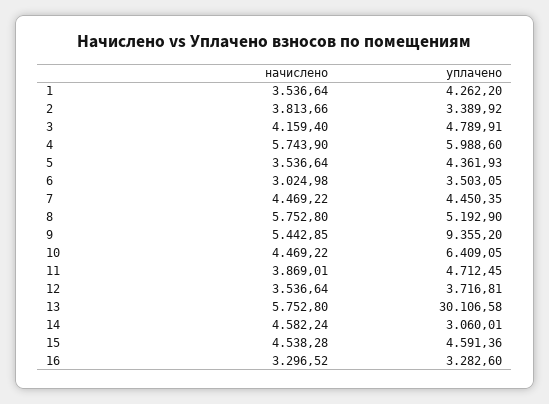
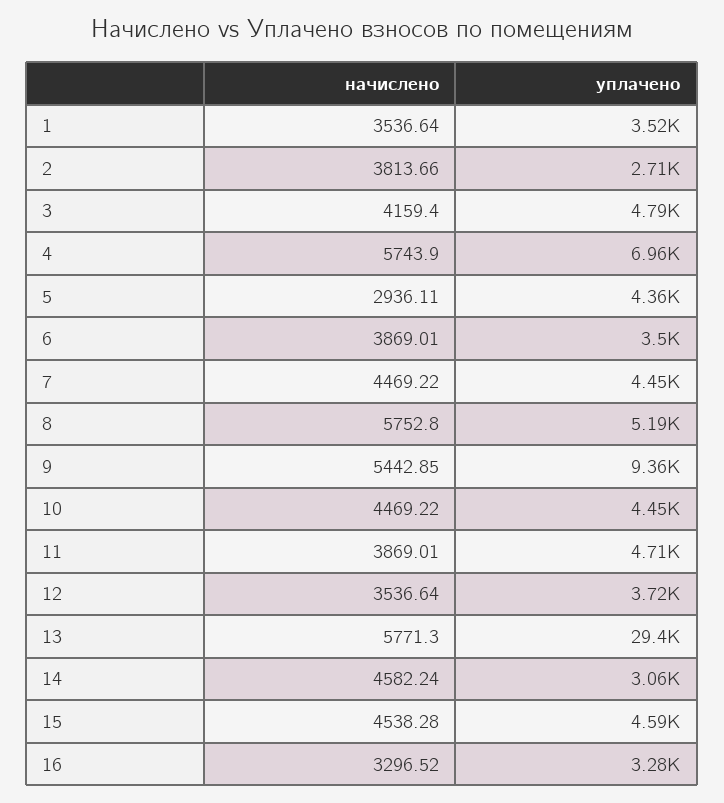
уплачено, 1: 4262.2 -> 3520
уплачено, 2: 3389.92 -> 2710
уплачено, 4: 5988.6 -> 6960
начислено, 5: 3536.64 -> 2936.11
начислено, 6: 3024.98 -> 3869.01
уплачено, 10: 6409.05 -> 4450
начислено, 13: 5752.8 -> 5771.3
уплачено, 13: 30106.58 -> 29400

